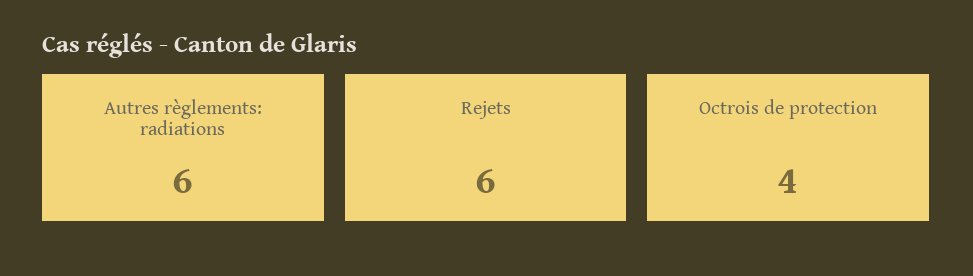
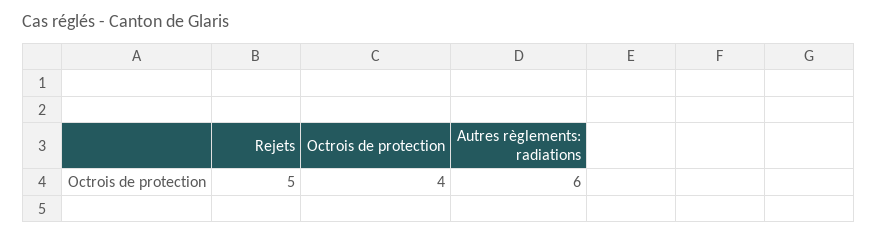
Rejets: 6 -> 5

